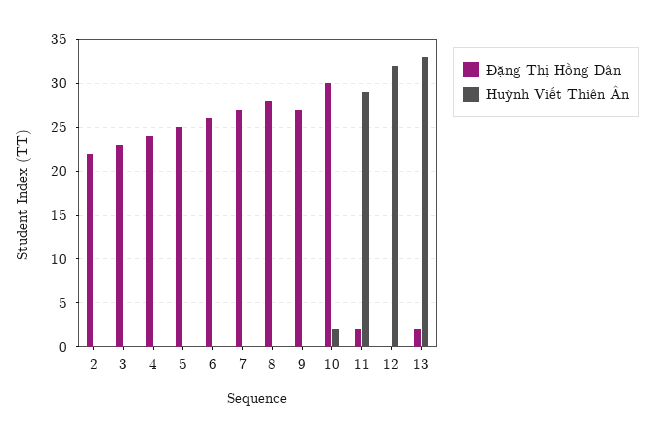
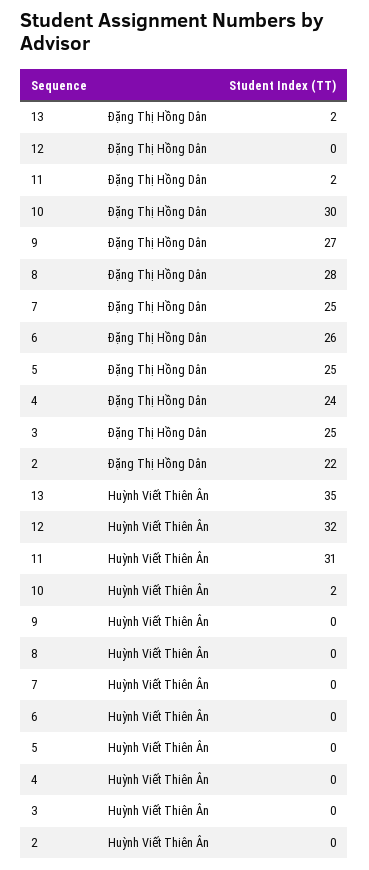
Đặng Thị Hồng Dân, 3: 23 -> 25
Đặng Thị Hồng Dân, 7: 27 -> 25
Huỳnh Viết Thiên Ân, 11: 29 -> 31
Huỳnh Viết Thiên Ân, 13: 33 -> 35

